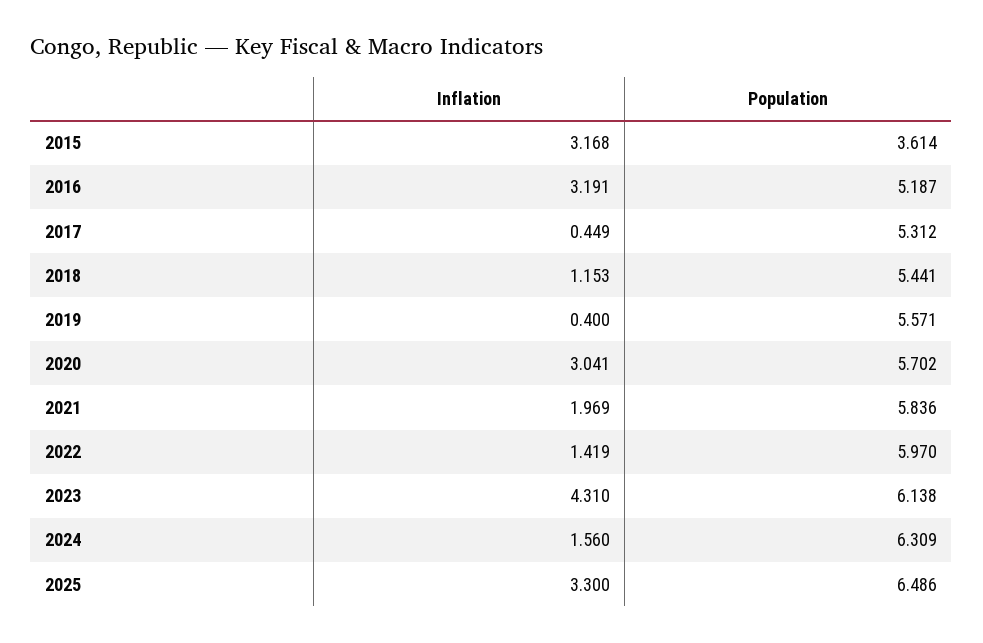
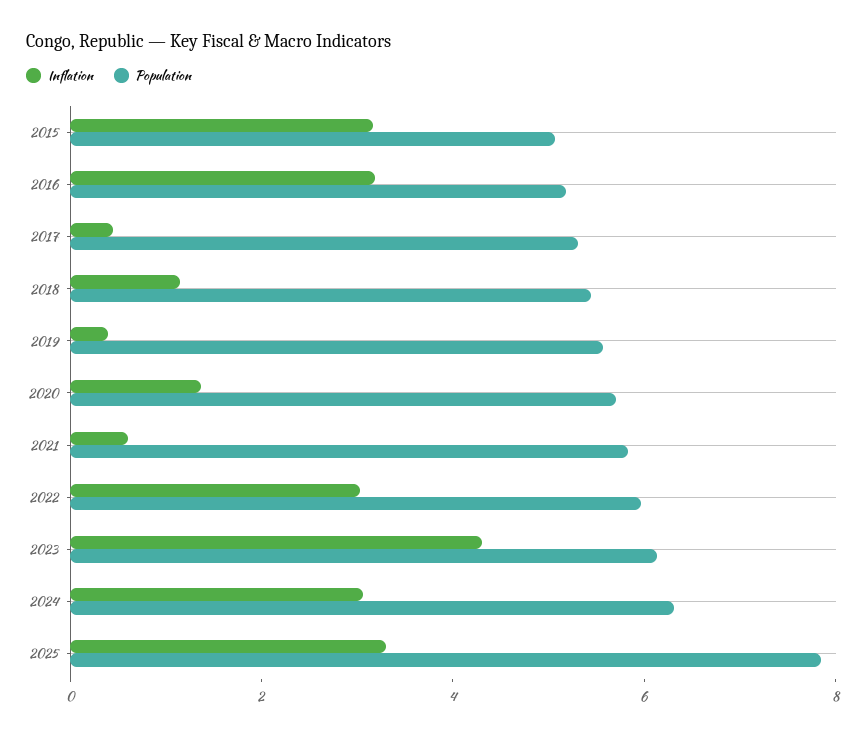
Population, 2015: 3.614 -> 5
Inflation, 2020: 3.041 -> 1.5
Inflation, 2021: 1.969 -> 0.5
Inflation, 2022: 1.419 -> 3
Inflation, 2024: 1.56 -> 3
Population, 2025: 6.486 -> 8

